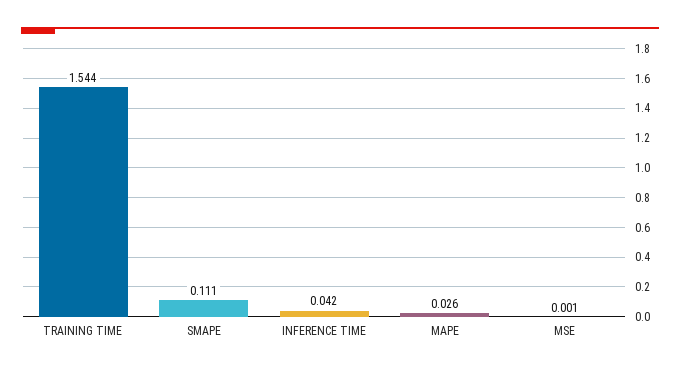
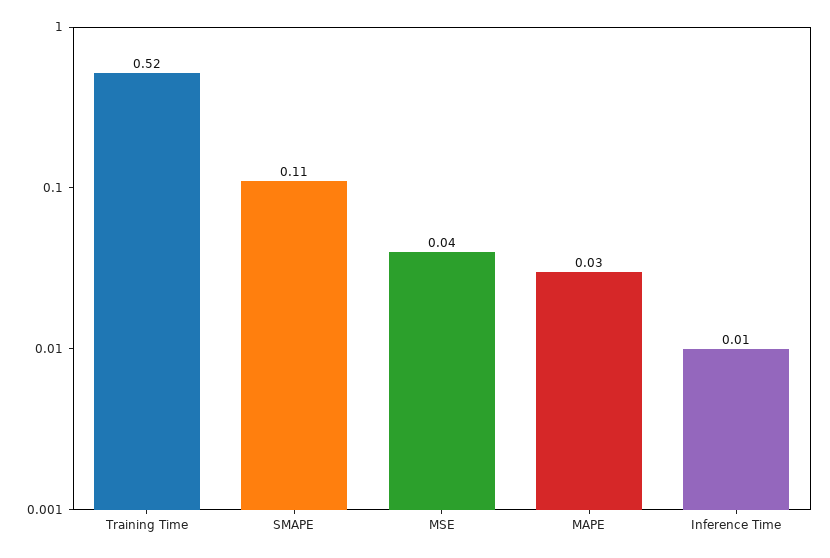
TRAINING TIME: 1.544 -> 0.52
INFERENCE TIME: 0.042 -> 0.01
MSE: 0.001 -> 0.04

